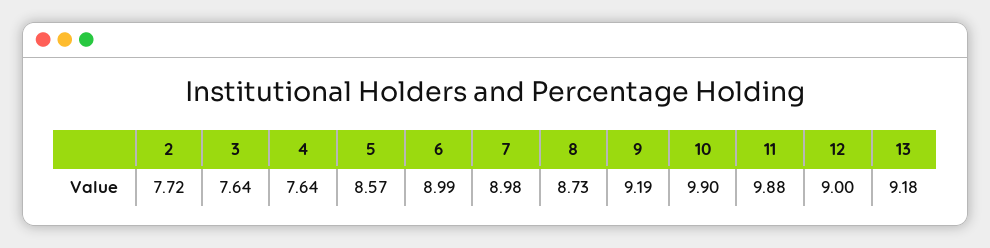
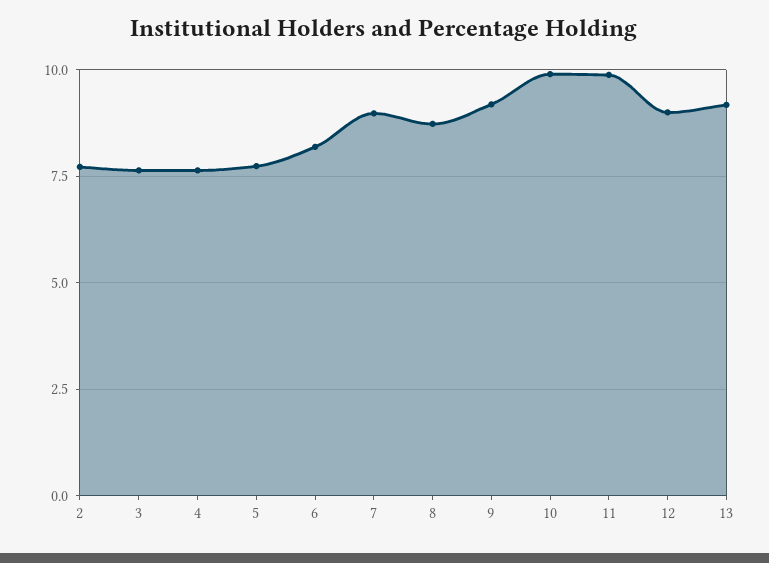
5: 8.57 -> 7.75
6: 8.99 -> 8.25

